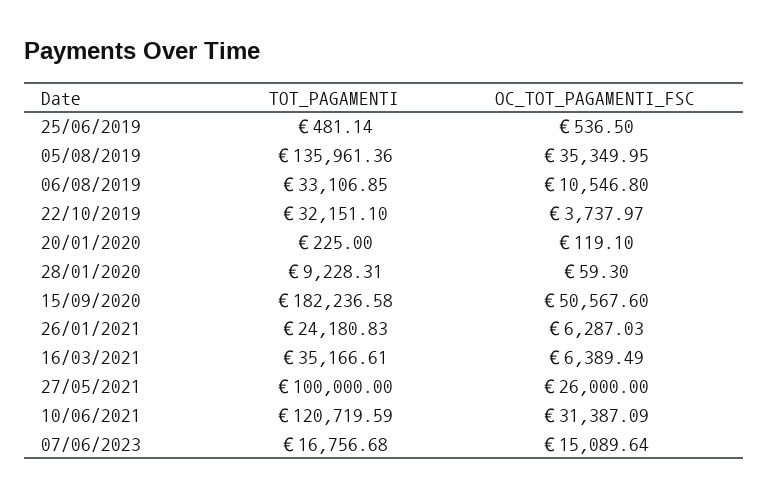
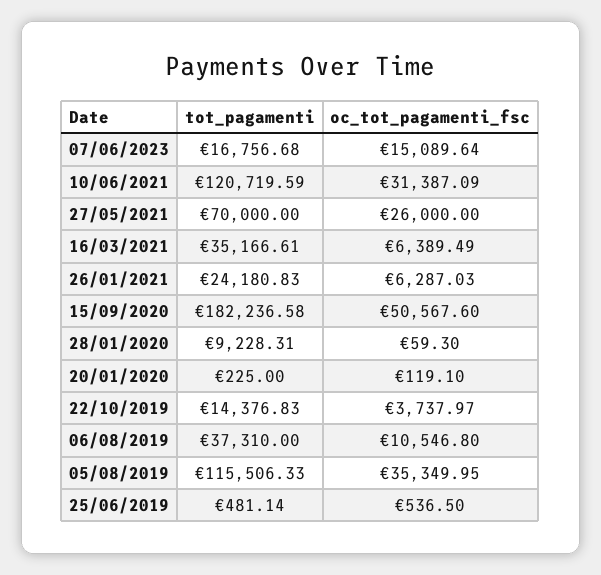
TOT_PAGAMENTI, 05/08/2019: 135961.36 -> 115506.33
TOT_PAGAMENTI, 06/08/2019: 33106.85 -> 37310
TOT_PAGAMENTI, 22/10/2019: 32151.1 -> 14376.83
TOT_PAGAMENTI, 27/05/2021: 100000 -> 70000

